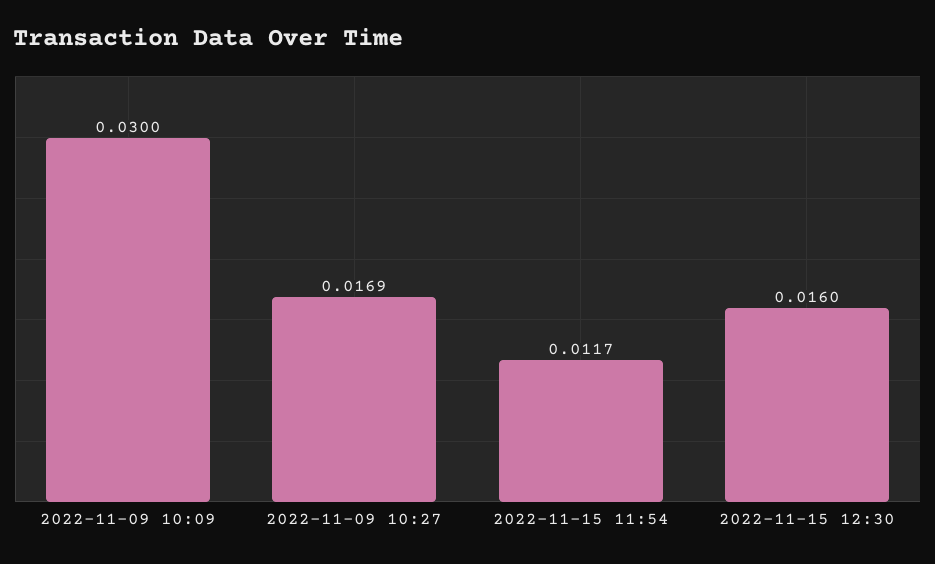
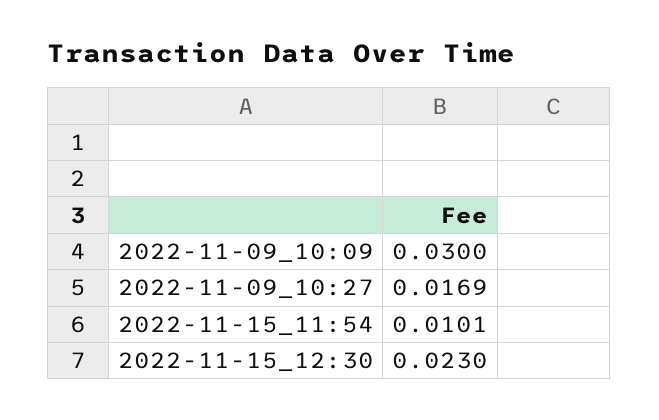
2022-11-15 11:54: 0.0117 -> 0.0101
2022-11-15 12:30: 0.016 -> 0.023

